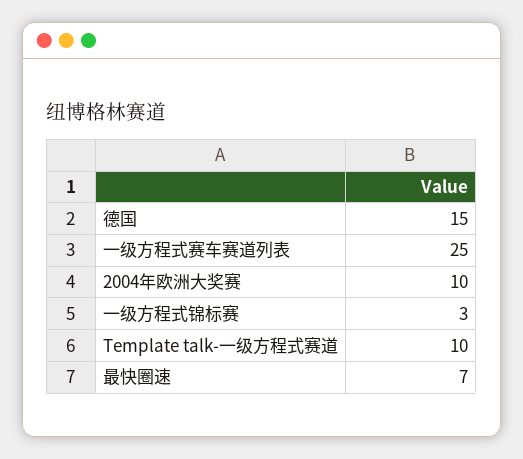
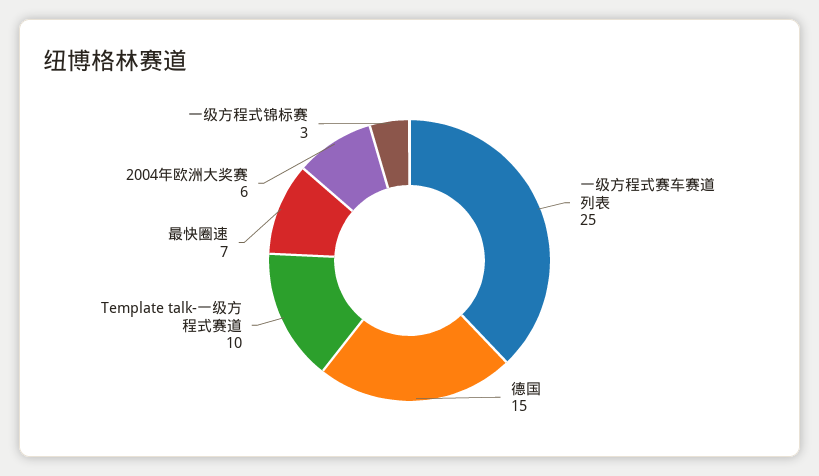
2004年欧洲大奖赛: 10 -> 6

